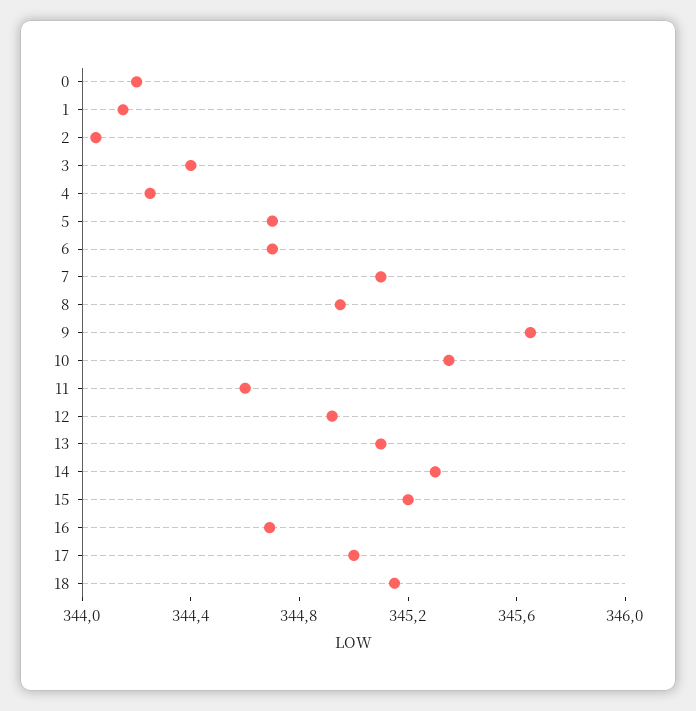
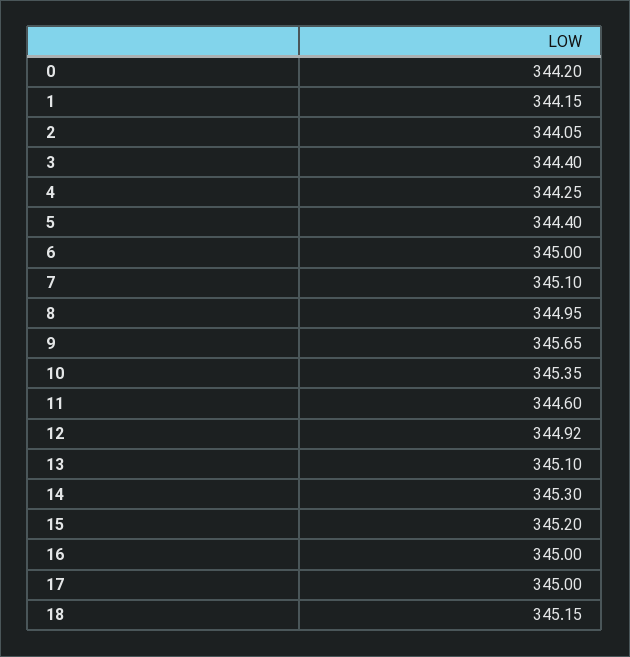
5: 344.7 -> 344.4
6: 344.7 -> 345
16: 344.7 -> 345

